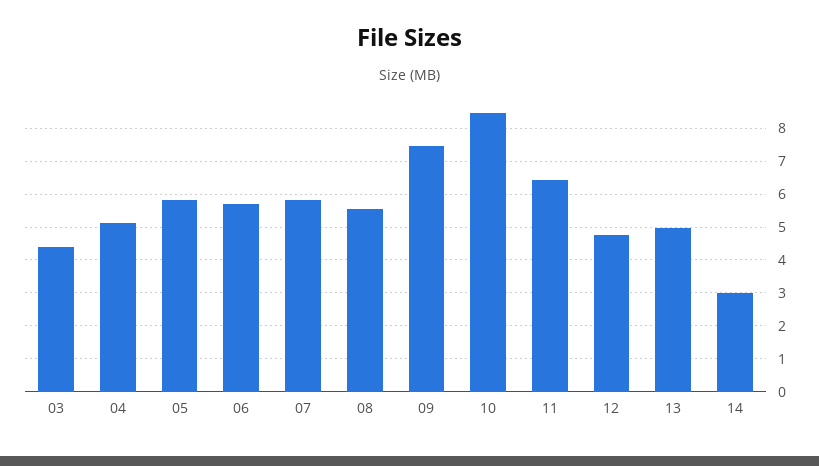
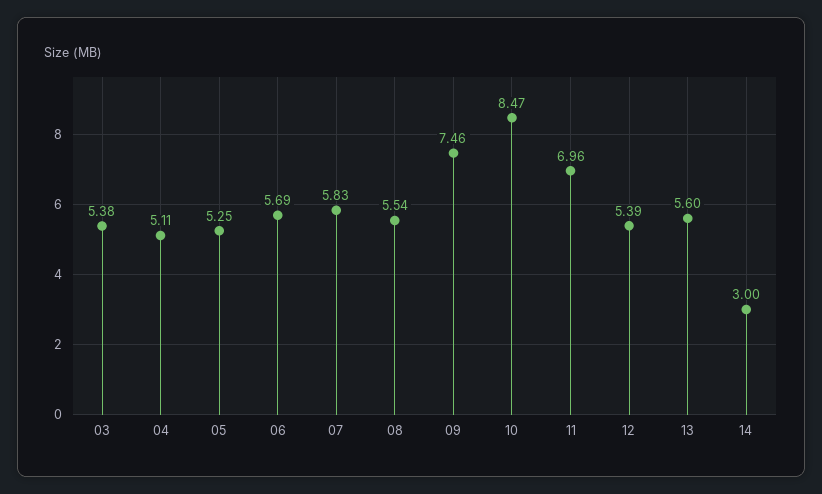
03: 4.4 -> 5.38
05: 5.8 -> 5.25
11: 6.4 -> 6.96
12: 4.8 -> 5.39
13: 5 -> 5.6

